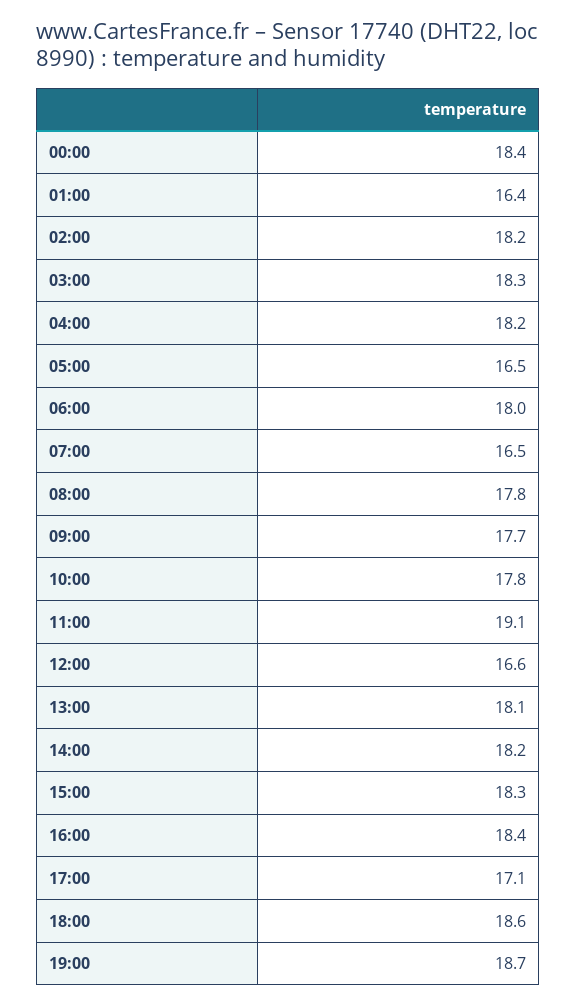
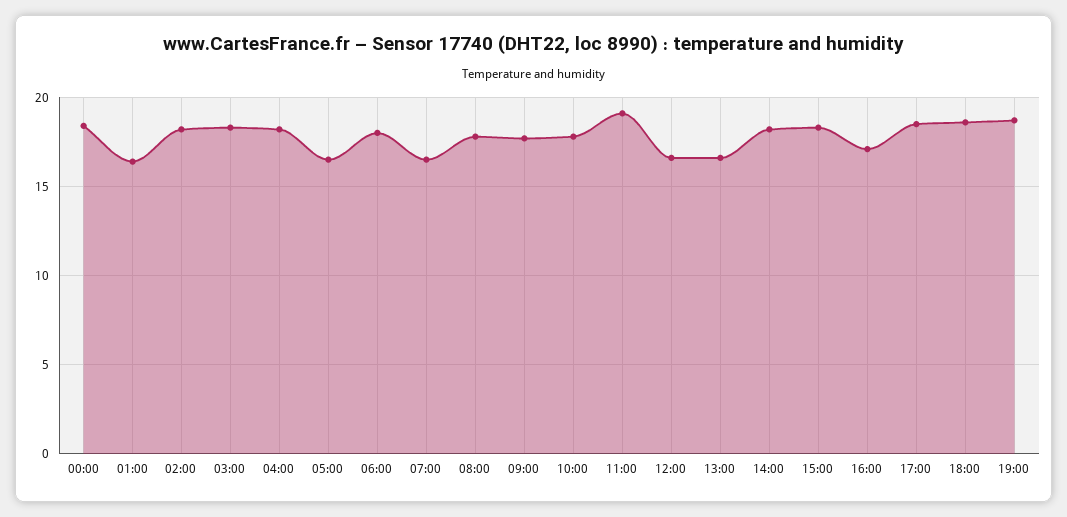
13:00: 18.1 -> 16.5
16:00: 18.4 -> 17
17:00: 17.1 -> 18.5

